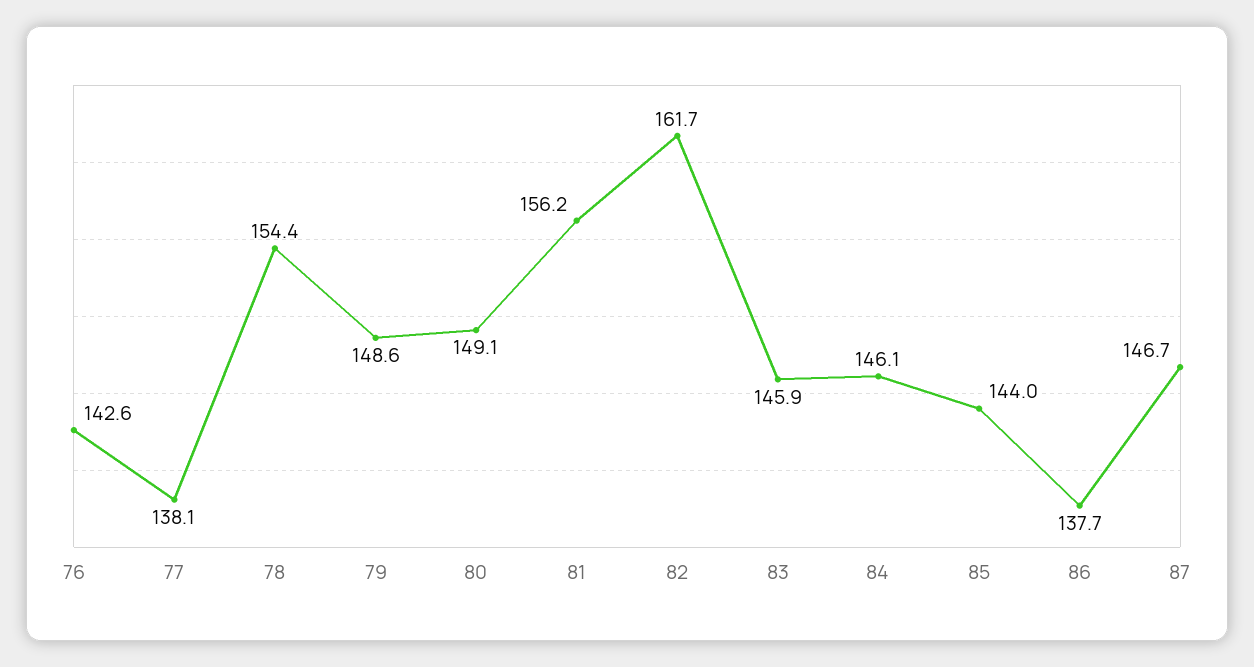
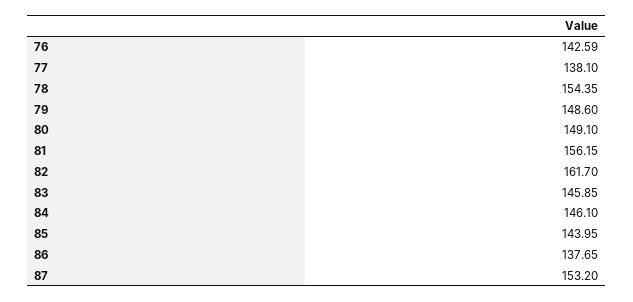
87: 146.7 -> 153.2

